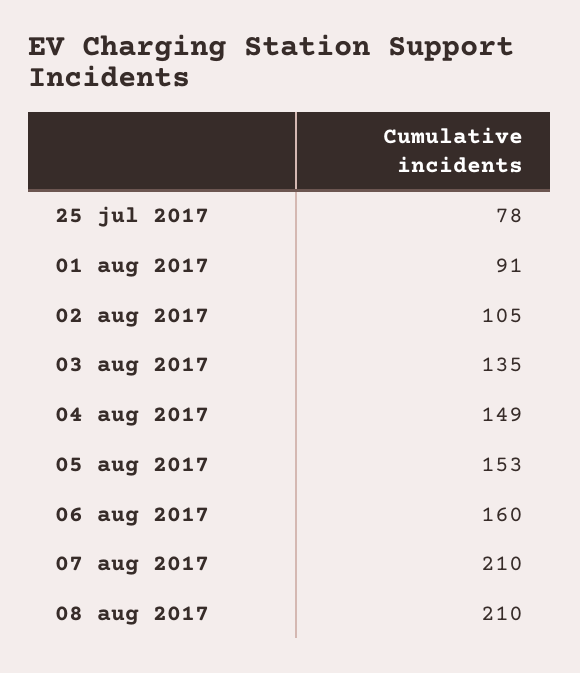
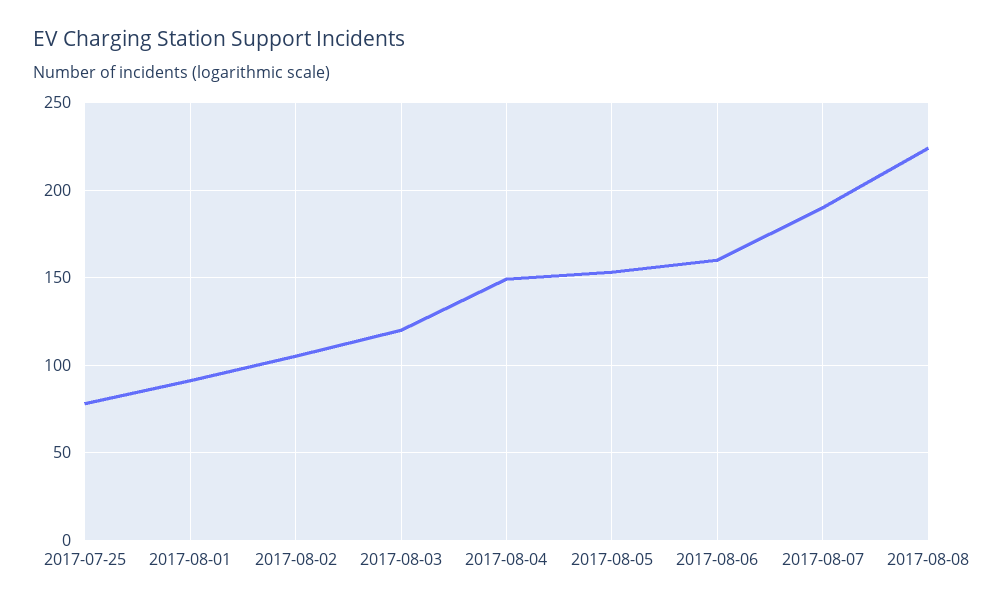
03 aug 2017: 135 -> 120
07 aug 2017: 210 -> 190
08 aug 2017: 210 -> 225

